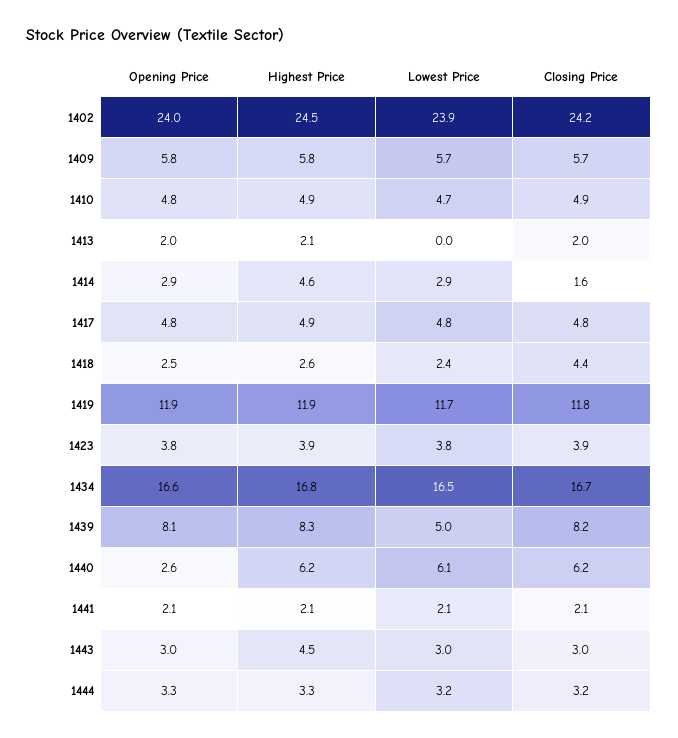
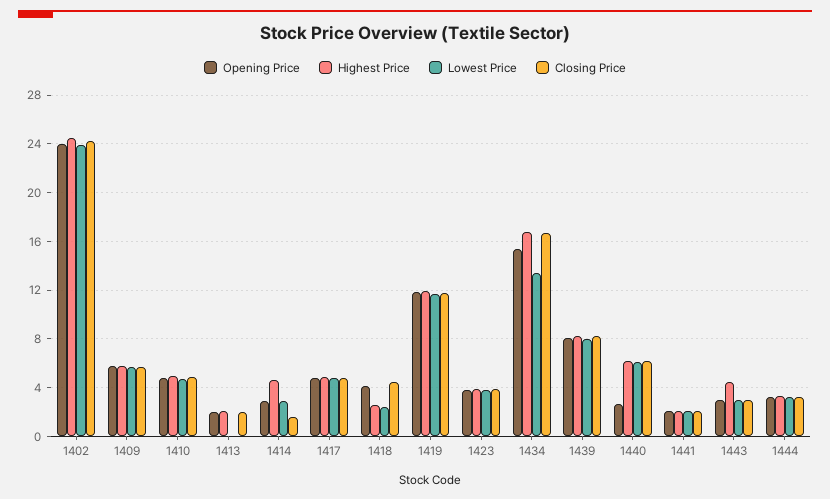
Opening Price, 1418: 2.5 -> 4
Opening Price, 1434: 16.6 -> 15.5
Lowest Price, 1434: 16.5 -> 13.5
Lowest Price, 1439: 5 -> 8

